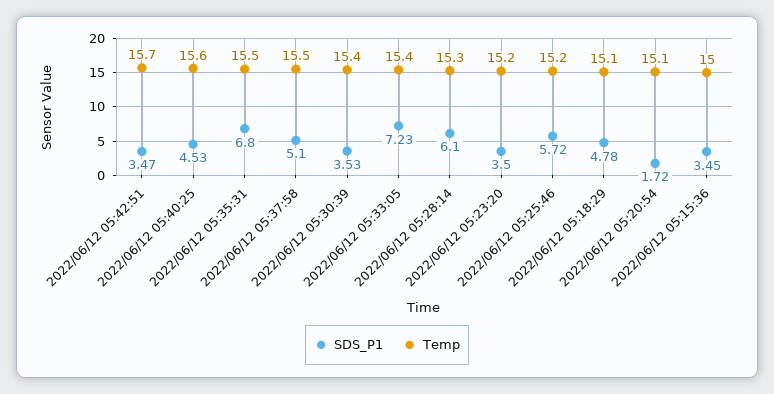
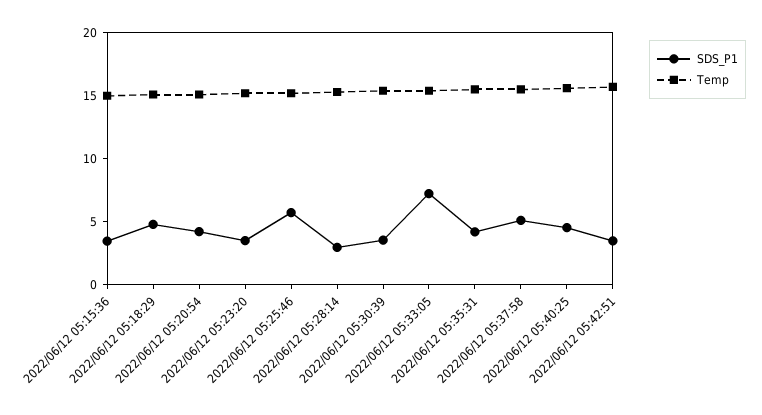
SDS_P1, 2022/06/12 05:35:31: 6.8 -> 4
SDS_P1, 2022/06/12 05:28:14: 6.1 -> 3
SDS_P1, 2022/06/12 05:20:54: 1.72 -> 4

